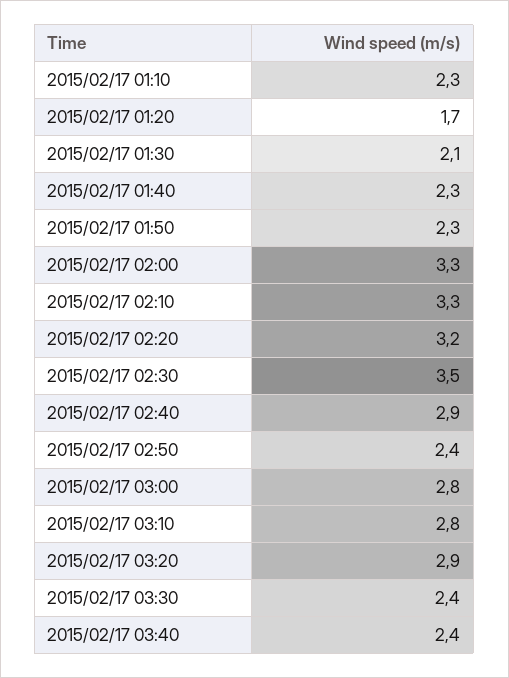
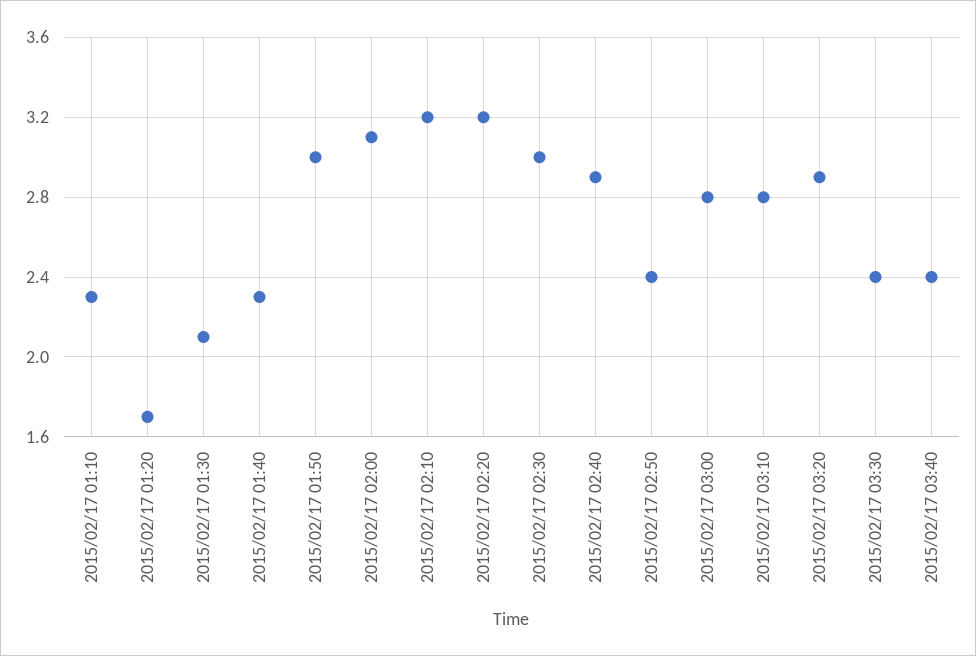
2015/02/17 01:50: 2.3 -> 3
2015/02/17 02:00: 3.3 -> 3.1
2015/02/17 02:10: 3.3 -> 3.2
2015/02/17 02:30: 3.5 -> 3

